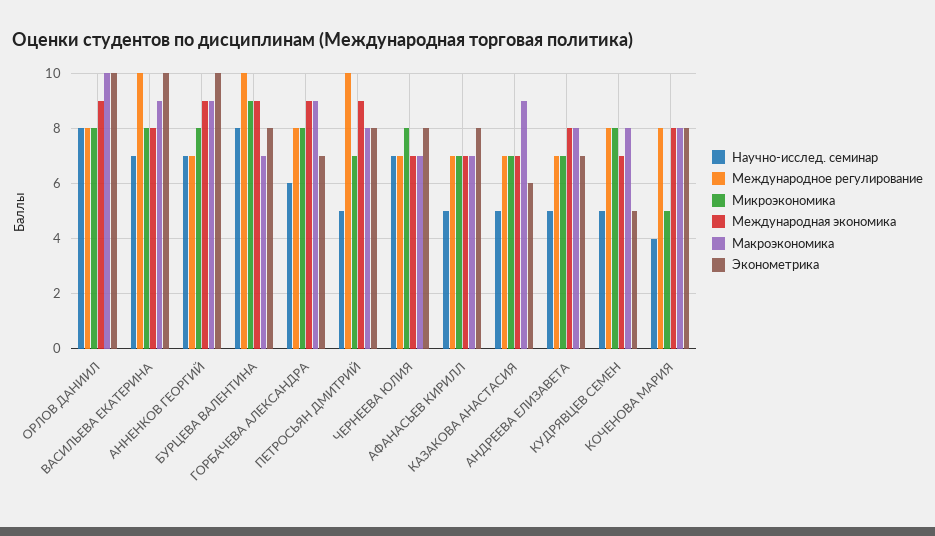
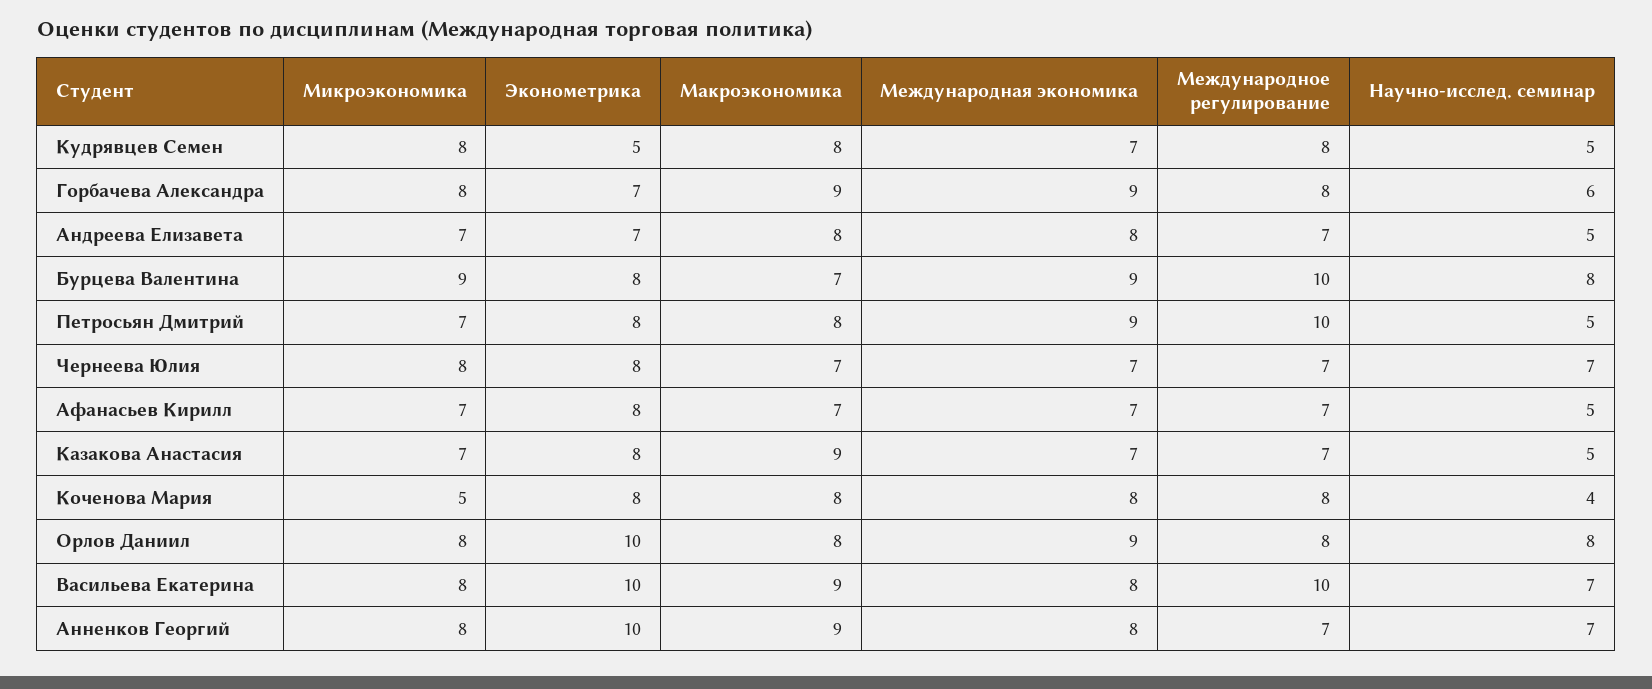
Макроэкономика, ОРЛОВ ДАНИИЛ: 10 -> 8
Международная экономика, АННЕНКОВ ГЕОРГИЙ: 9 -> 8
Эконометрика, КАЗАКОВА АНАСТАСИЯ: 6 -> 8

